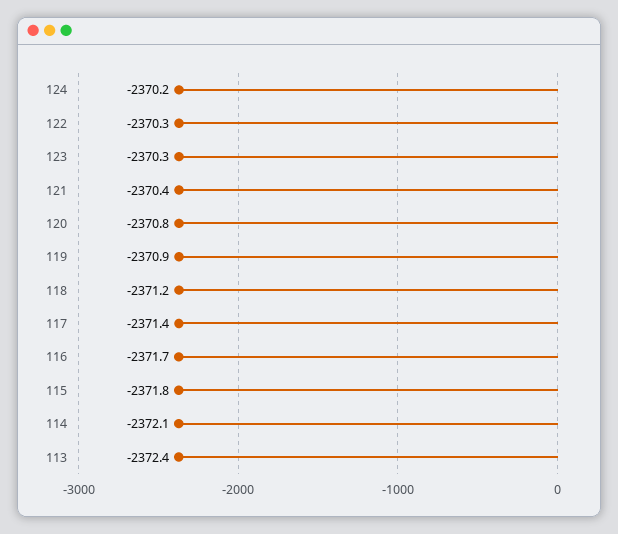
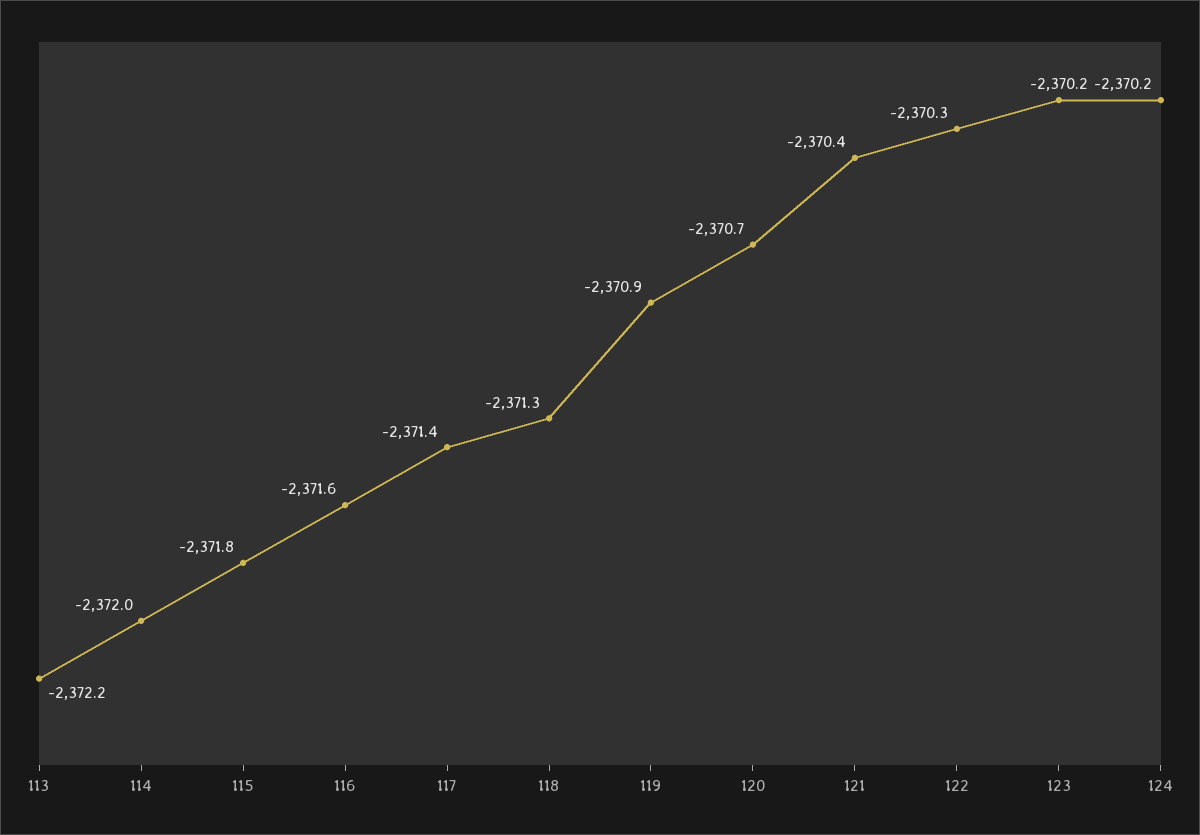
123: -2370.3 -> -2370.2
120: -2370.8 -> -2370.7
118: -2371.2 -> -2371.3
116: -2371.7 -> -2371.6
114: -2372.1 -> -2372
113: -2372.4 -> -2372.2

